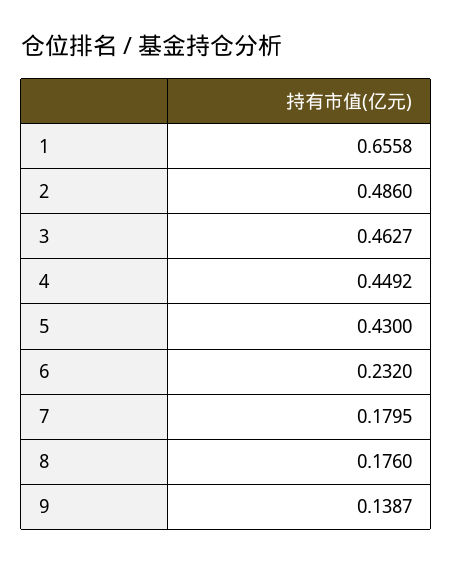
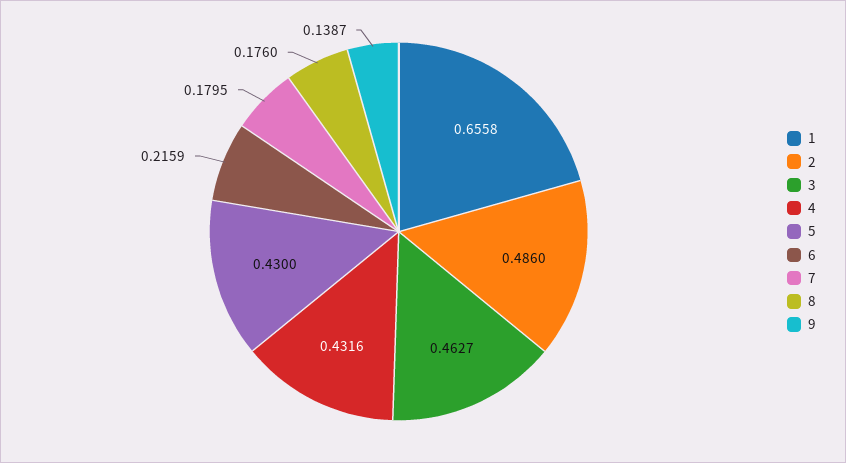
4: 0.4492 -> 0.4316
6: 0.232 -> 0.2159

